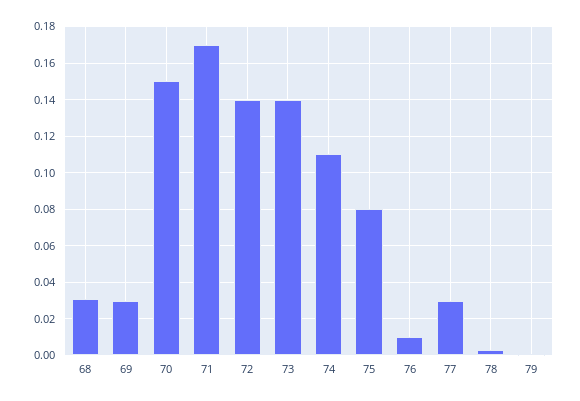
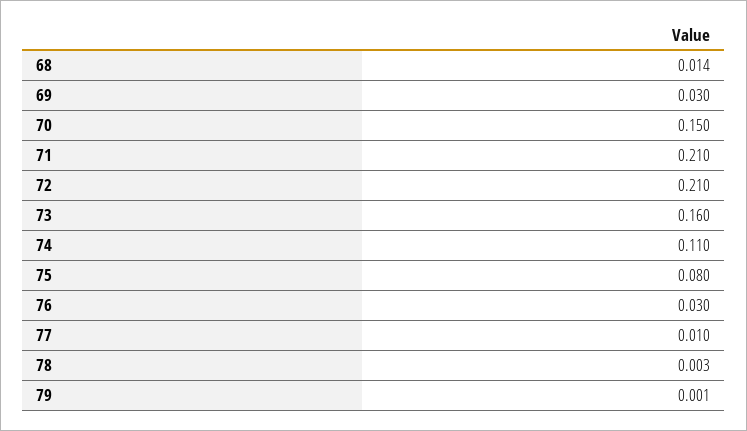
68: 0.03 -> 0.014
71: 0.17 -> 0.21
72: 0.14 -> 0.21
73: 0.14 -> 0.16
76: 0.01 -> 0.03
77: 0.03 -> 0.01

